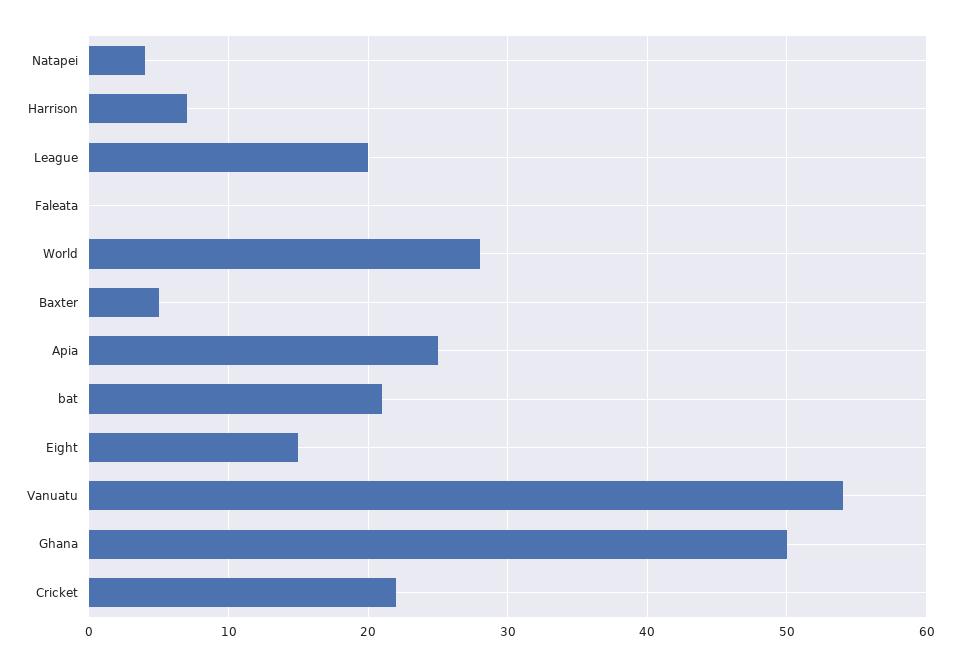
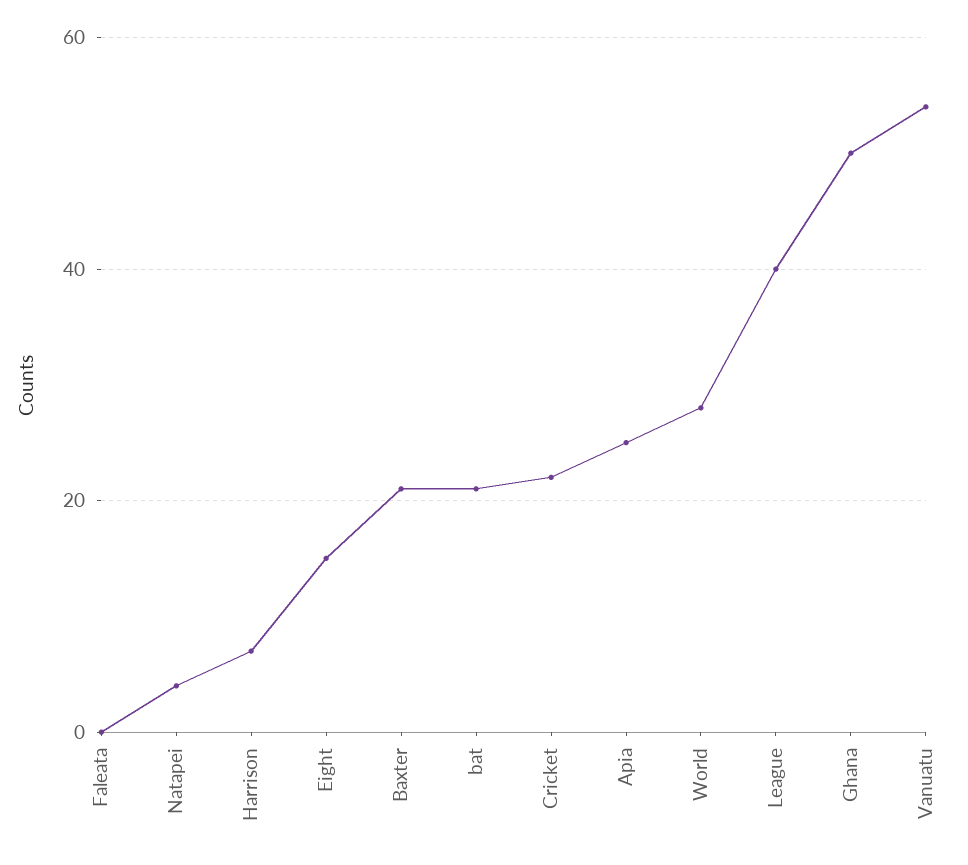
League: 20 -> 40
Baxter: 5 -> 20

